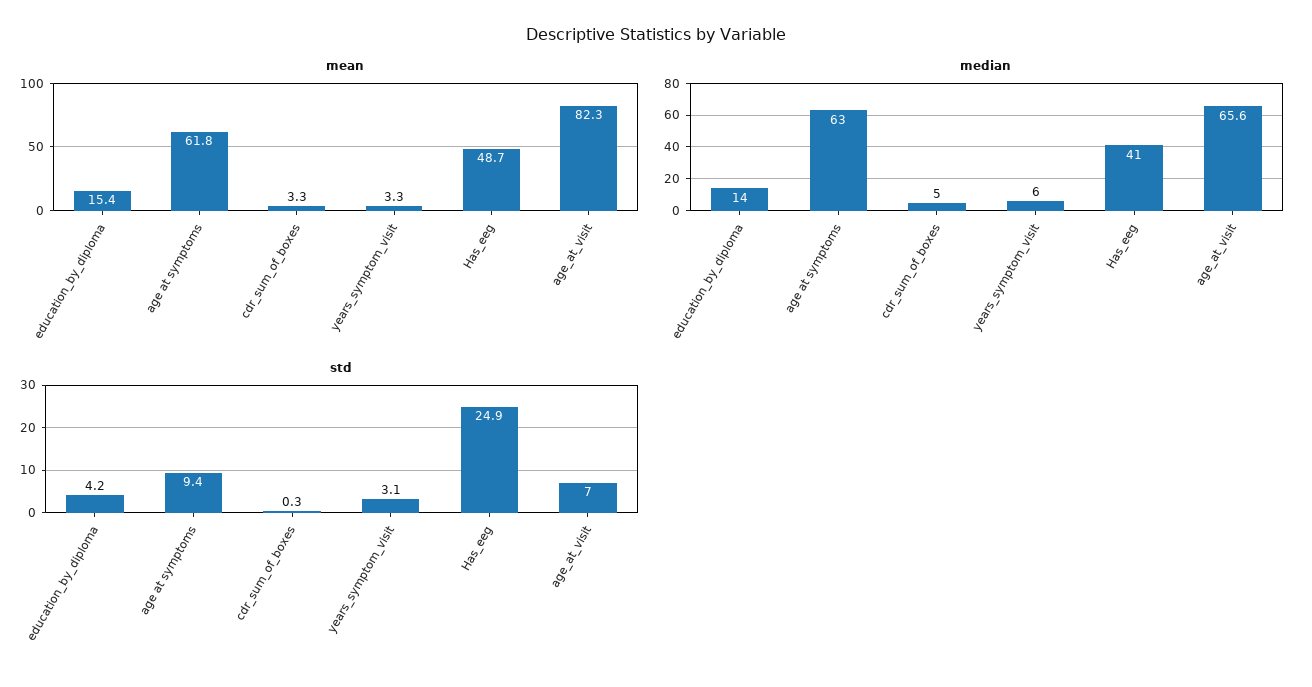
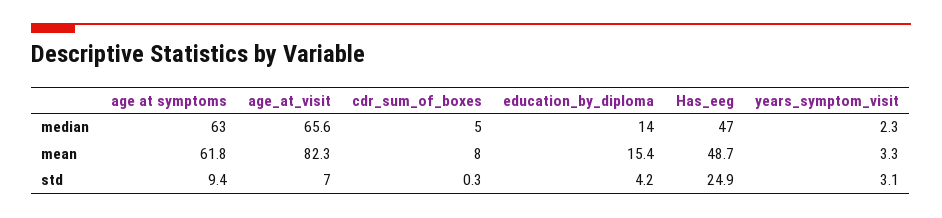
mean, cdr_sum_of_boxes: 3.3 -> 8
median, years_symptom_visit: 6 -> 2.3
median, Has_eeg: 41 -> 47

